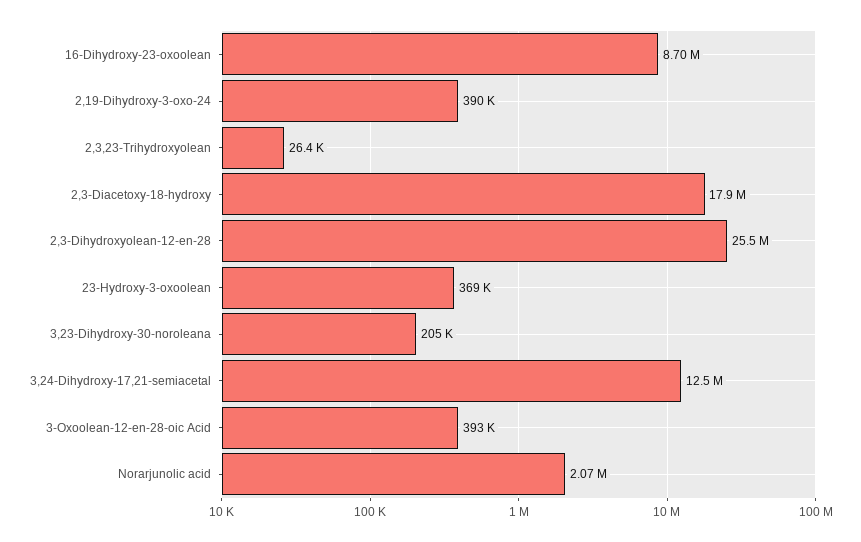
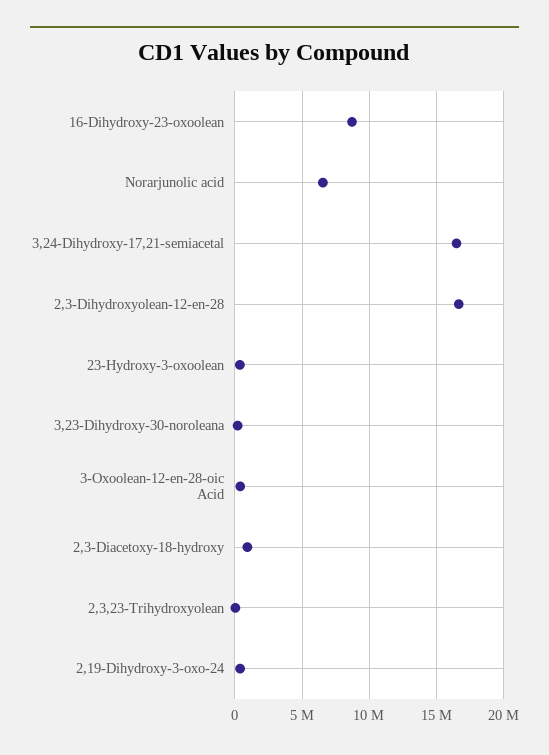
2,3-Diacetoxy-18-hydroxy: 17900000 -> 1000000
2,3-Dihydroxyolean-12-en-28: 25500000 -> 16500000
3,24-Dihydroxy-17,21-semiacetal: 12500000 -> 16500000
Norarjunolic acid: 2070000 -> 6500000

